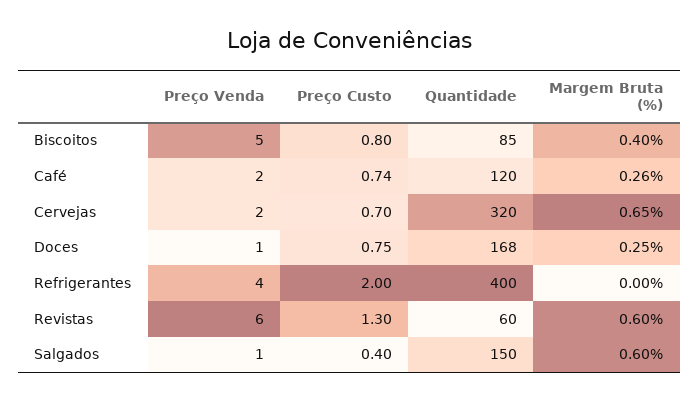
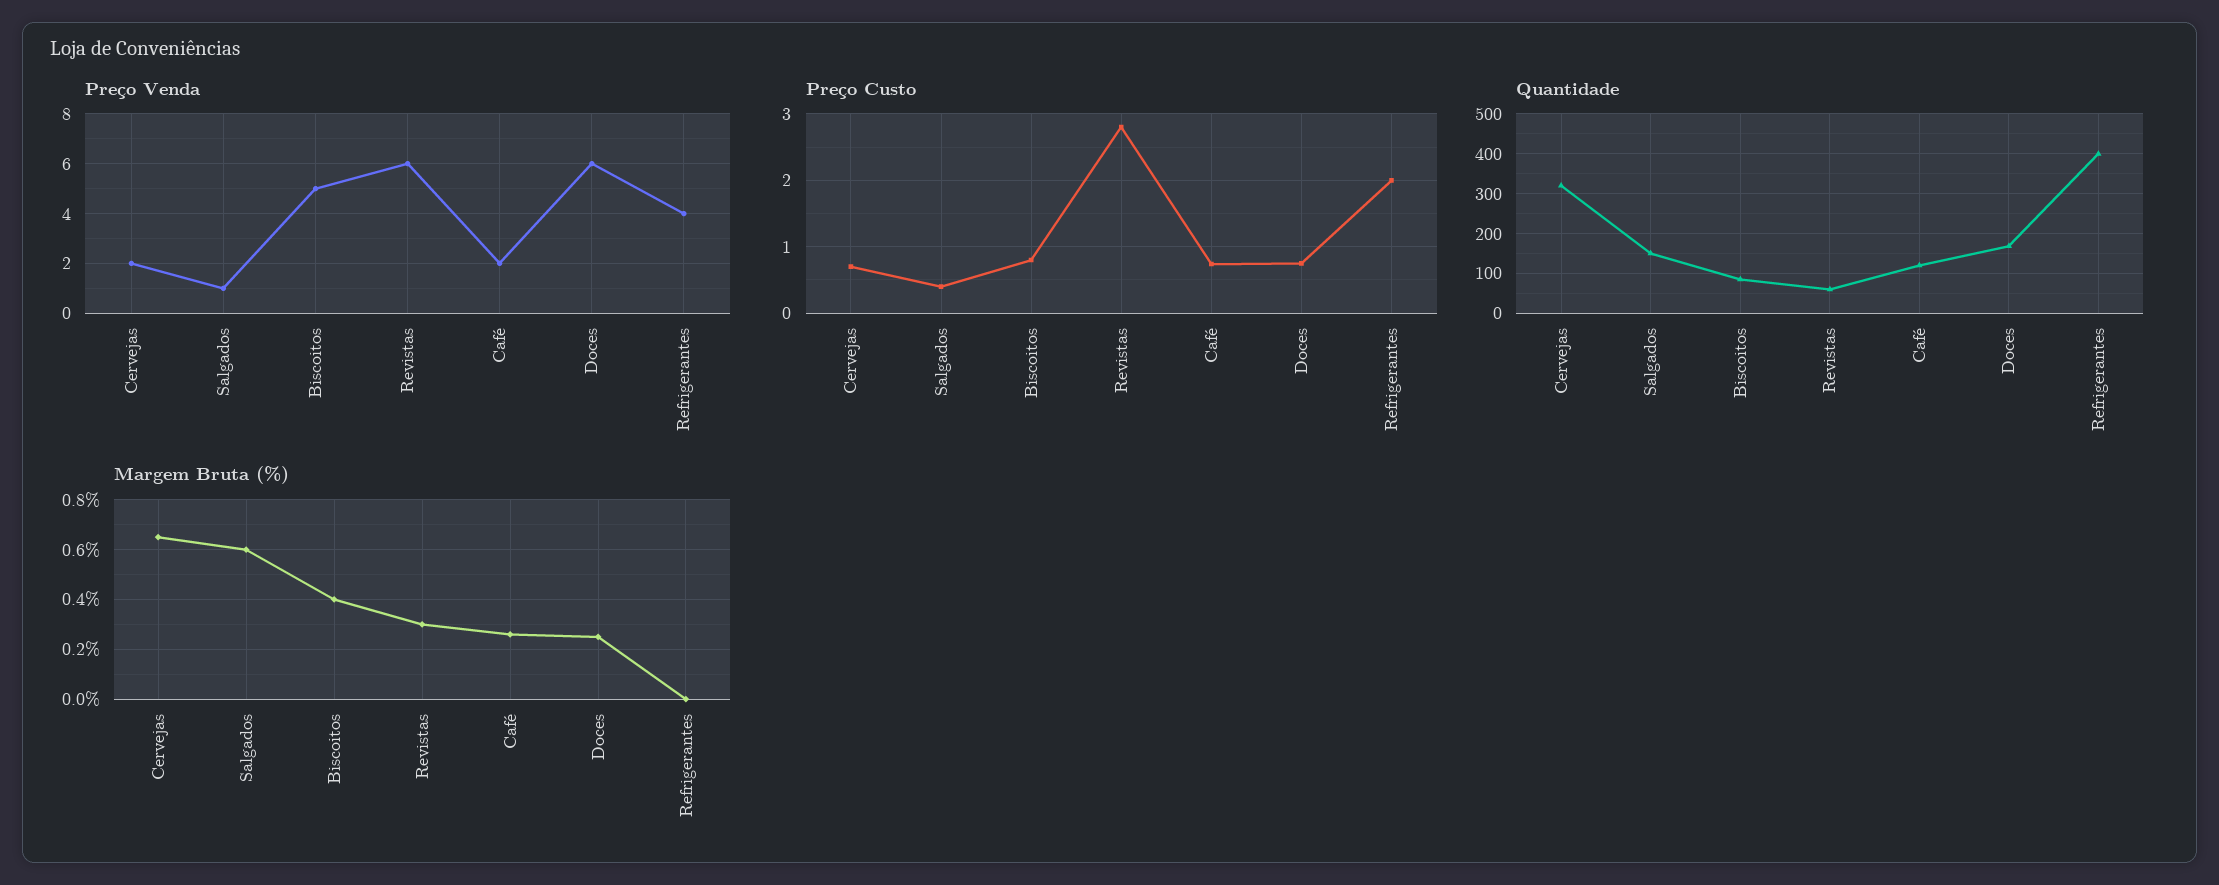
Preço Venda, Doces: 1 -> 6
Preço Custo, Revistas: 1.3 -> 2.8
Margem Bruta (%), Revistas: 0.6 -> 0.3

